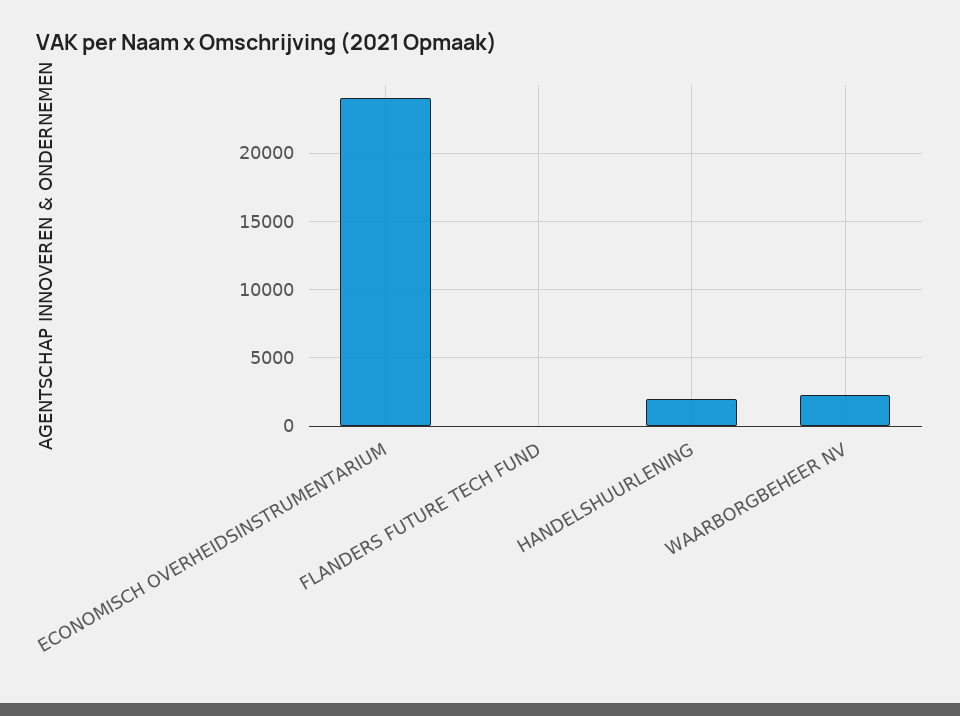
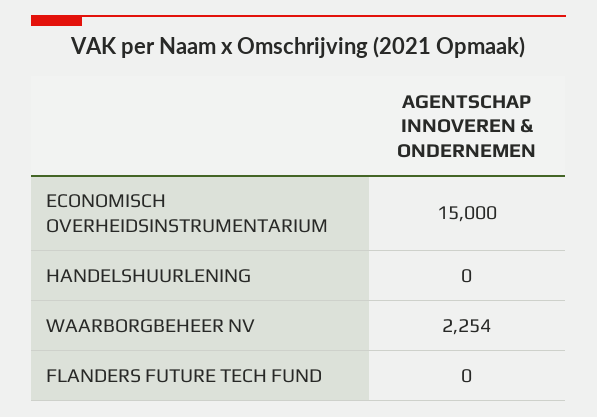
ECONOMISCH OVERHEIDSINSTRUMENTARIUM: 24000 -> 15000
HANDELSHUURLENING: 2000 -> 0

